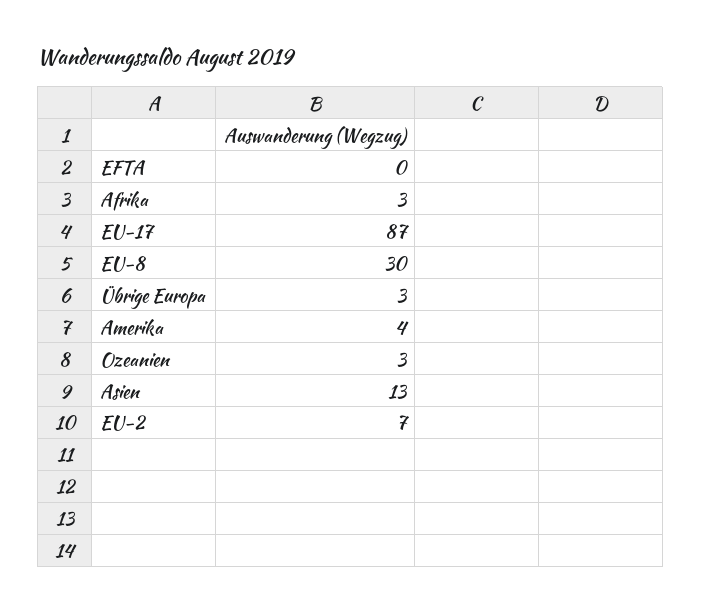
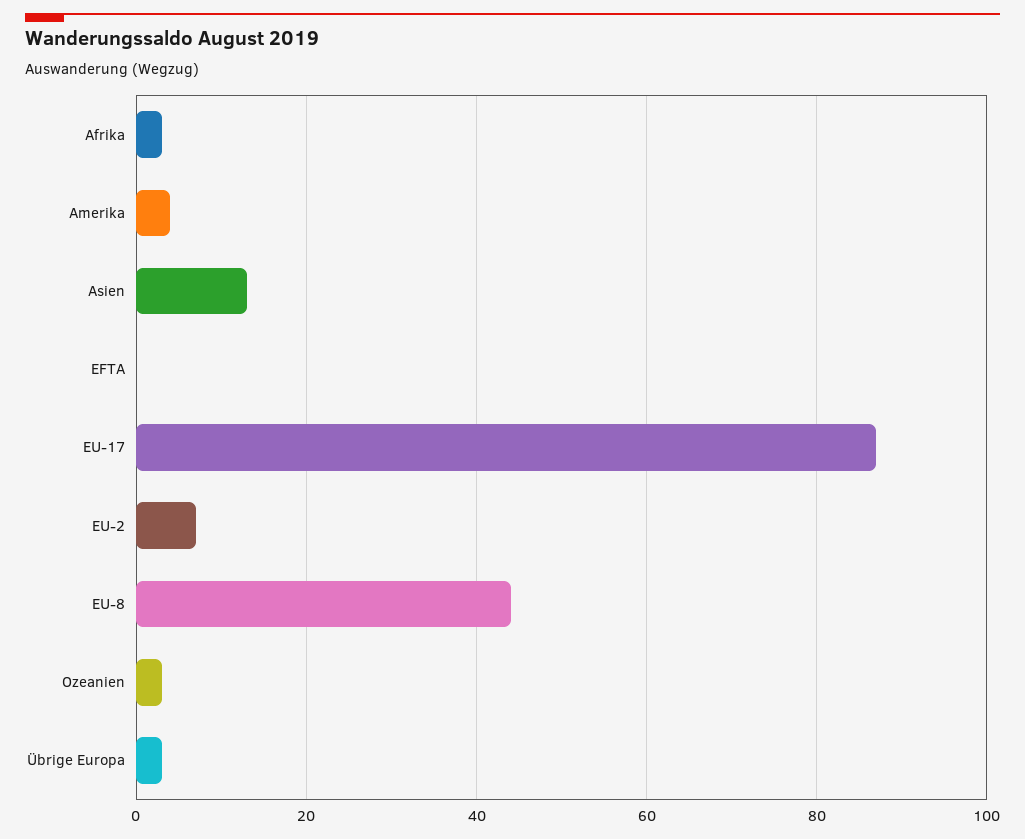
EU-8: 30 -> 45

